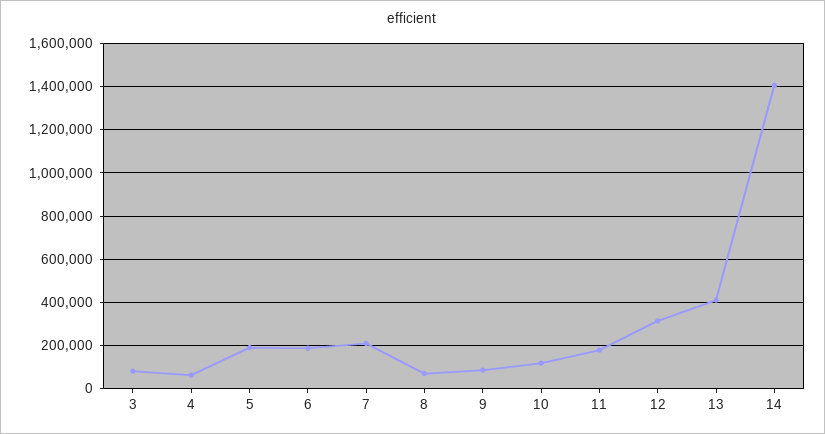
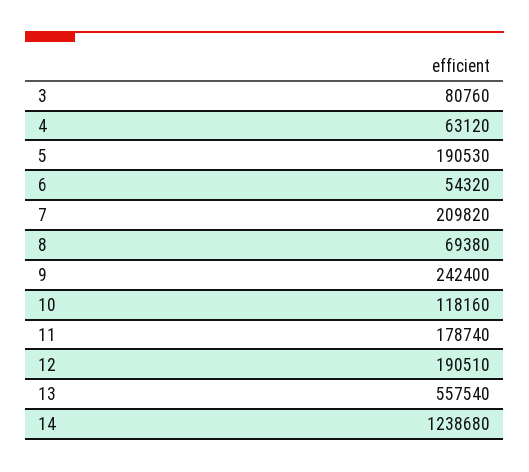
6: 200000 -> 54320
9: 100000 -> 242400
12: 300000 -> 190510
13: 400000 -> 557540
14: 1400000 -> 1238680

